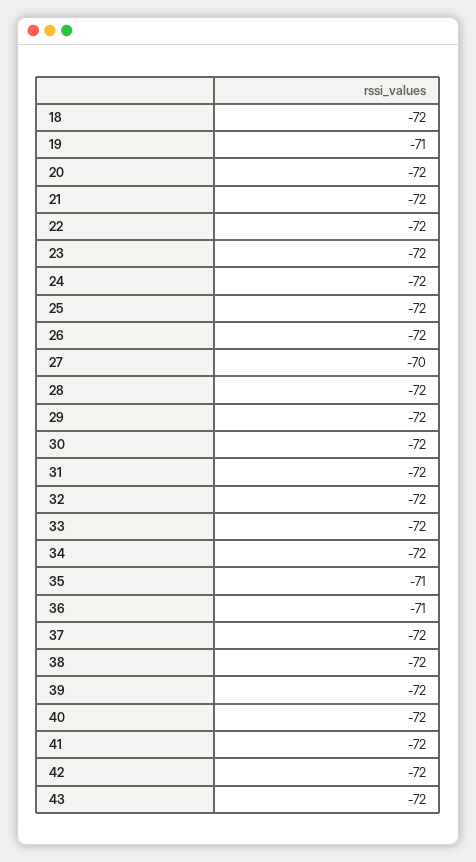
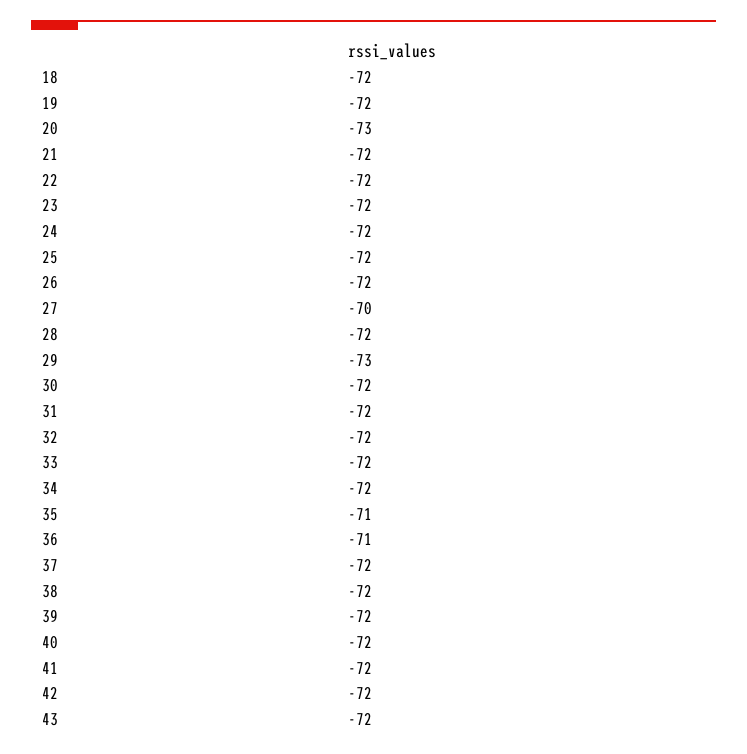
19: -71 -> -72
20: -72 -> -73
29: -72 -> -73

